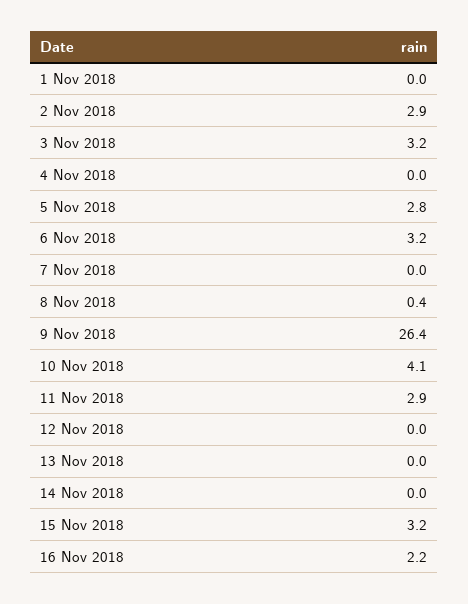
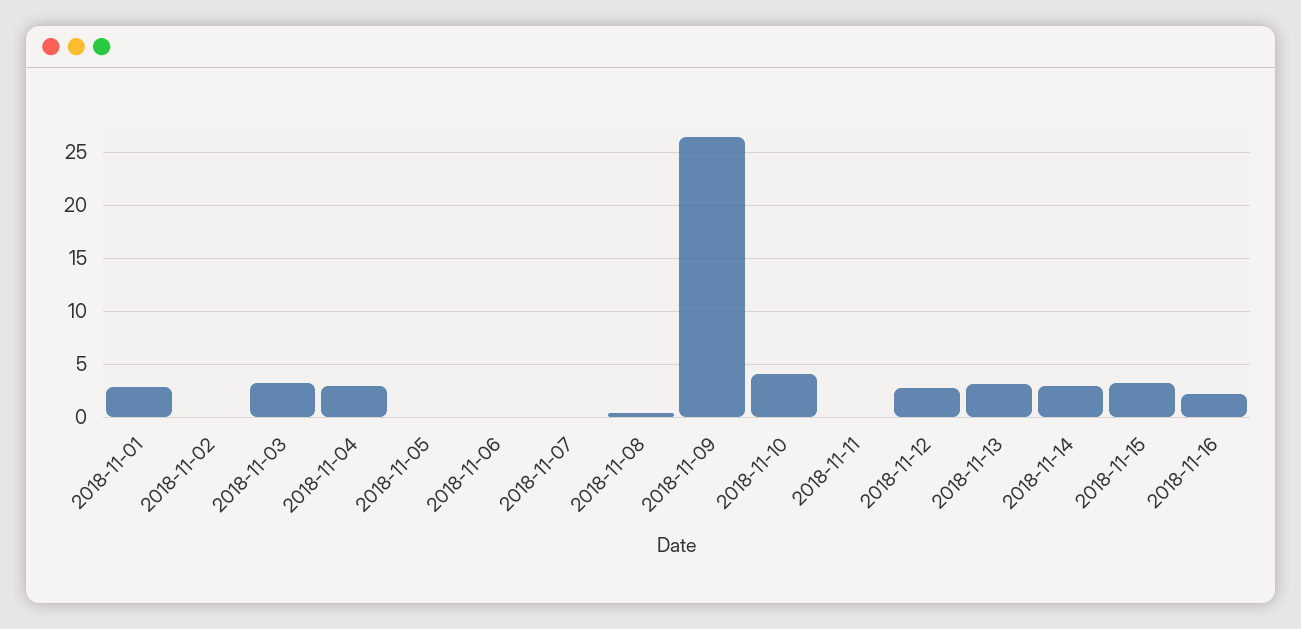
1 Nov 2018: 0 -> 3
2 Nov 2018: 2.9 -> 0
4 Nov 2018: 0 -> 3
5 Nov 2018: 2.8 -> 0
6 Nov 2018: 3.2 -> 0
11 Nov 2018: 2.9 -> 0
12 Nov 2018: 0 -> 3
13 Nov 2018: 0 -> 3
14 Nov 2018: 0 -> 3

